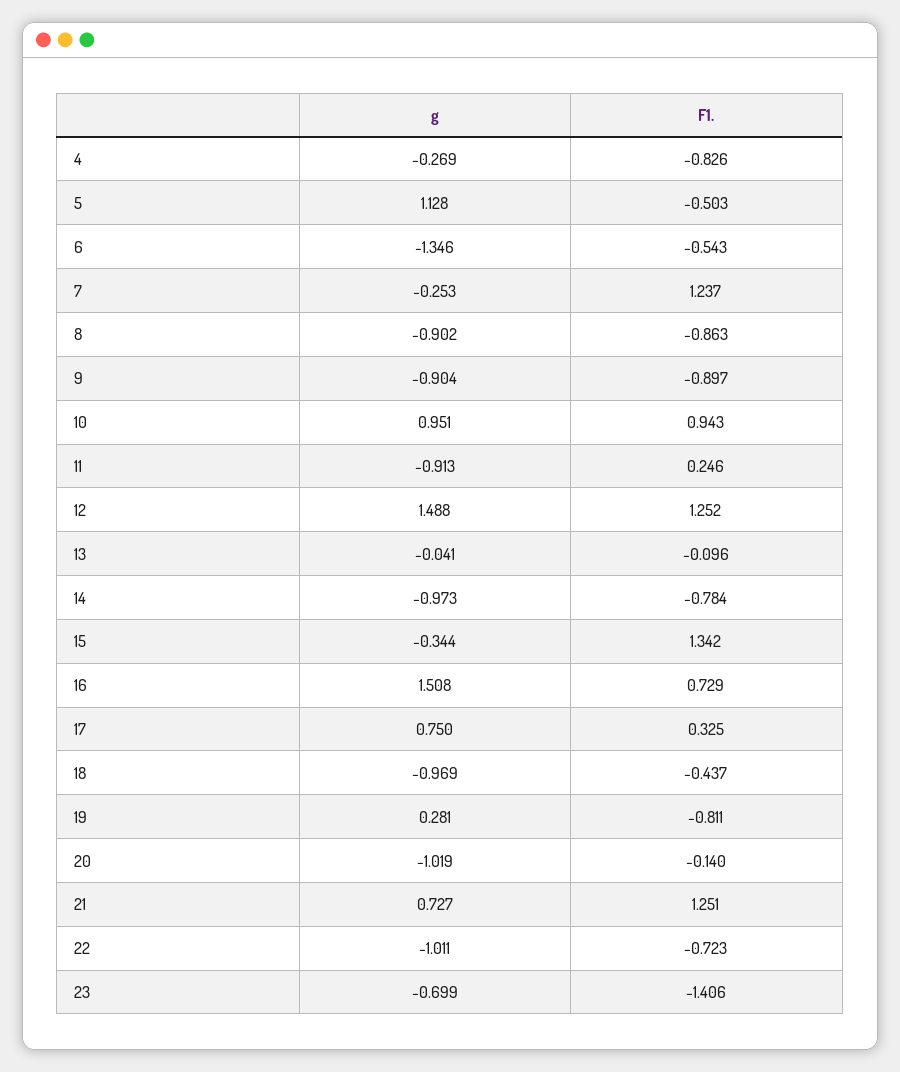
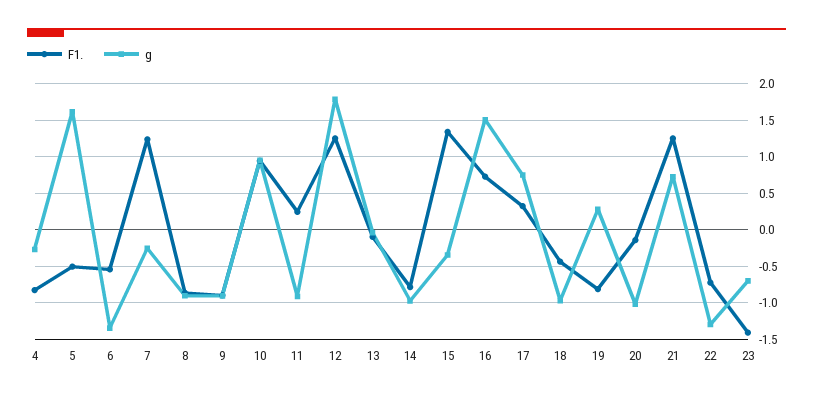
g, 5: 1.128 -> 1.6
g, 12: 1.488 -> 1.8
g, 22: -1.011 -> -1.3

